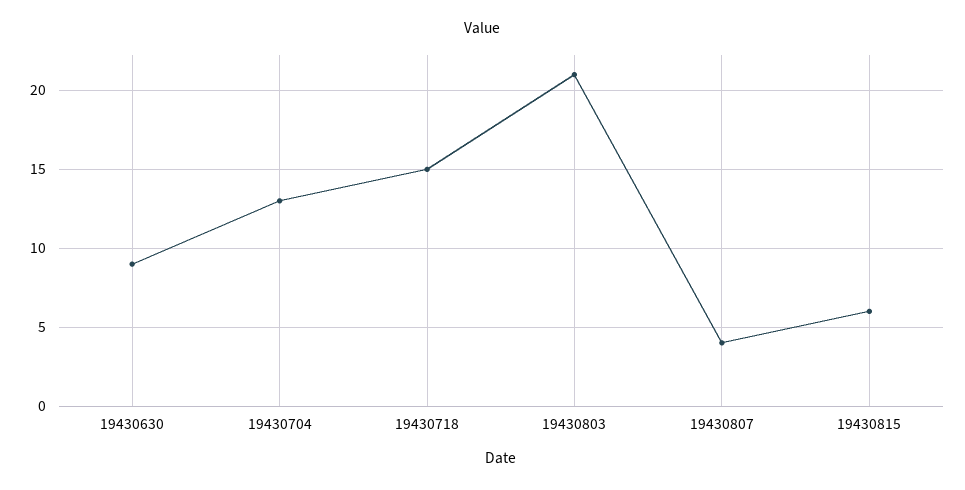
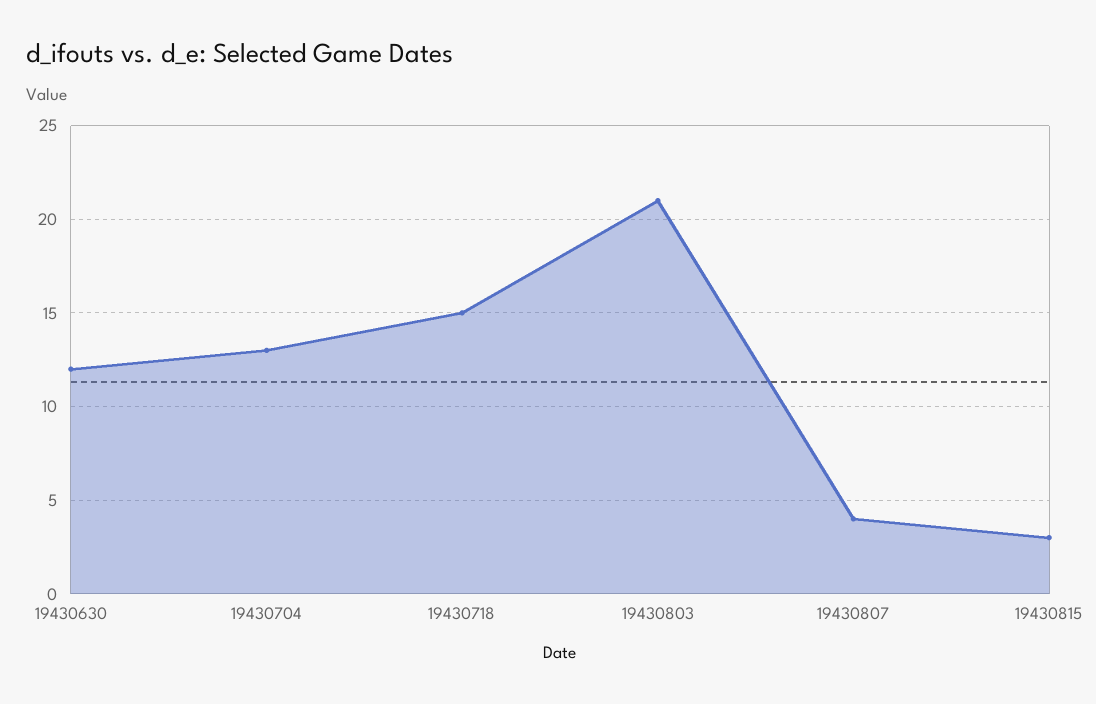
19430630: 9 -> 12
19430815: 6 -> 3

